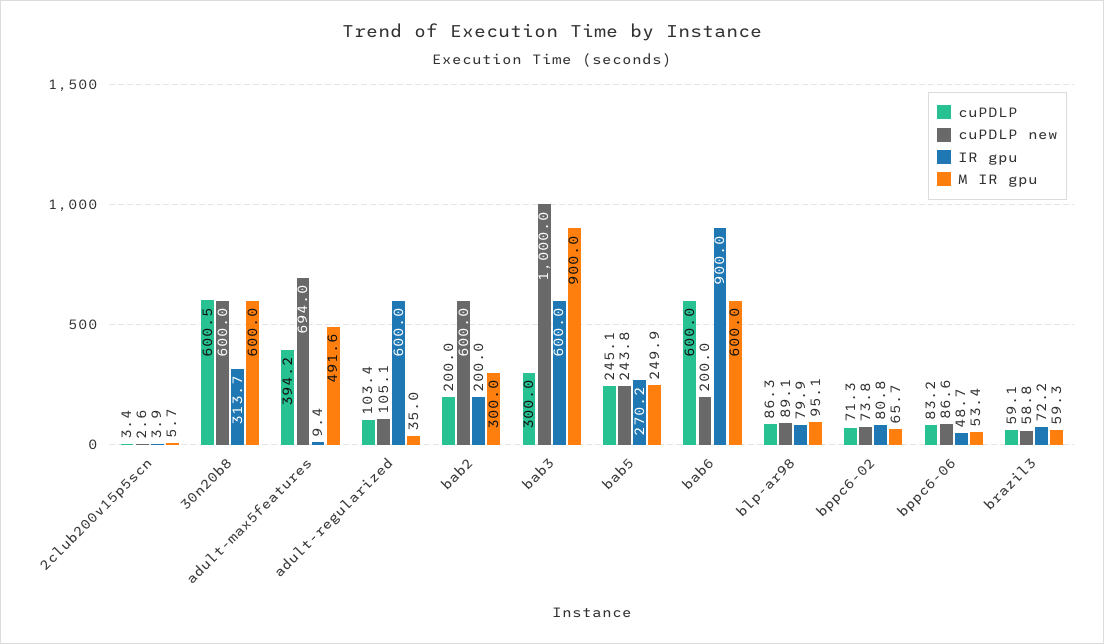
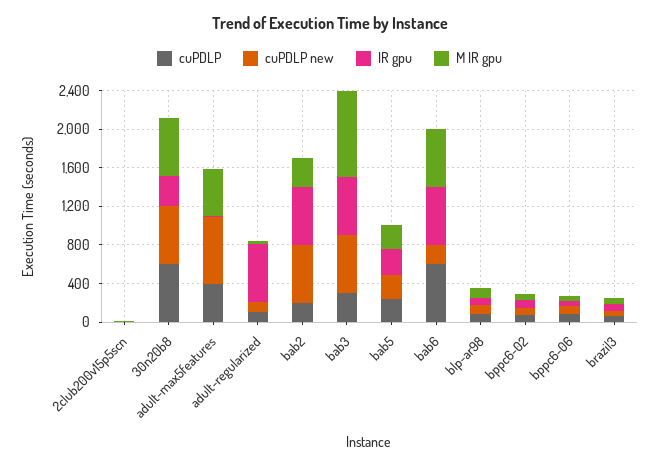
IR gpu, bab2: 200 -> 600
cuPDLP new, bab3: 1000 -> 600
IR gpu, bab6: 900 -> 600

